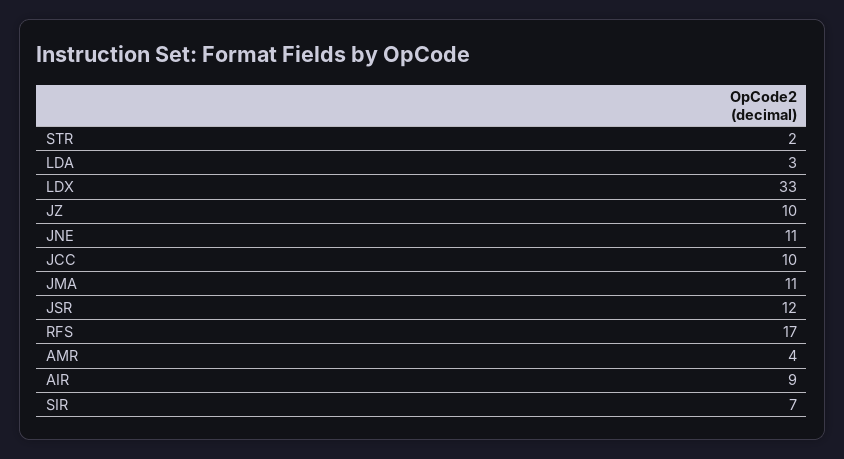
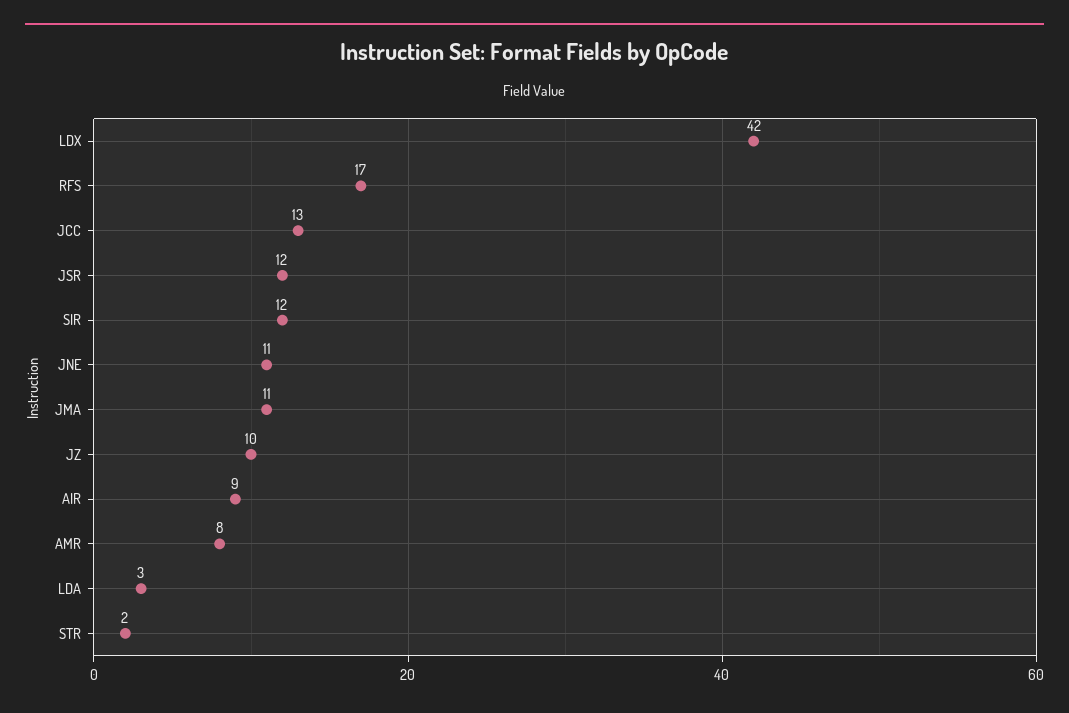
LDX: 33 -> 42
JCC: 10 -> 13
AMR: 4 -> 8
SIR: 7 -> 12

